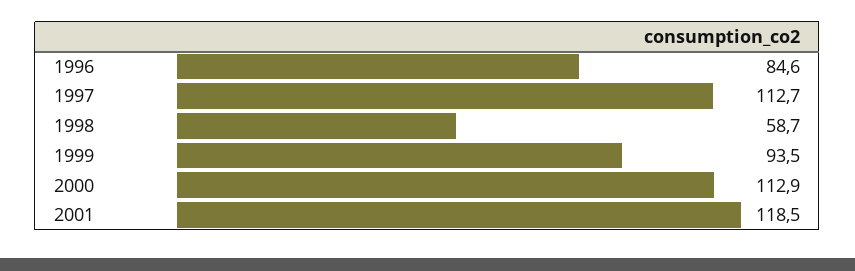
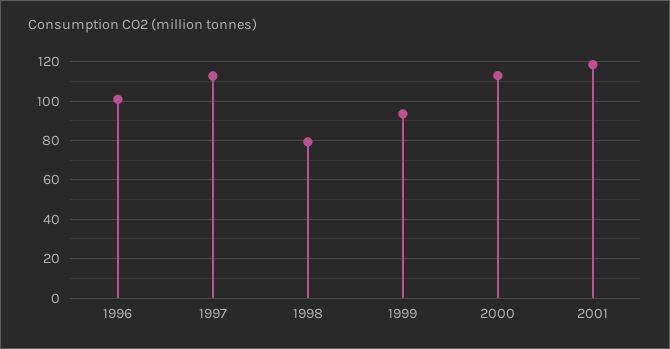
1996: 84.6 -> 100
1998: 58.7 -> 80

